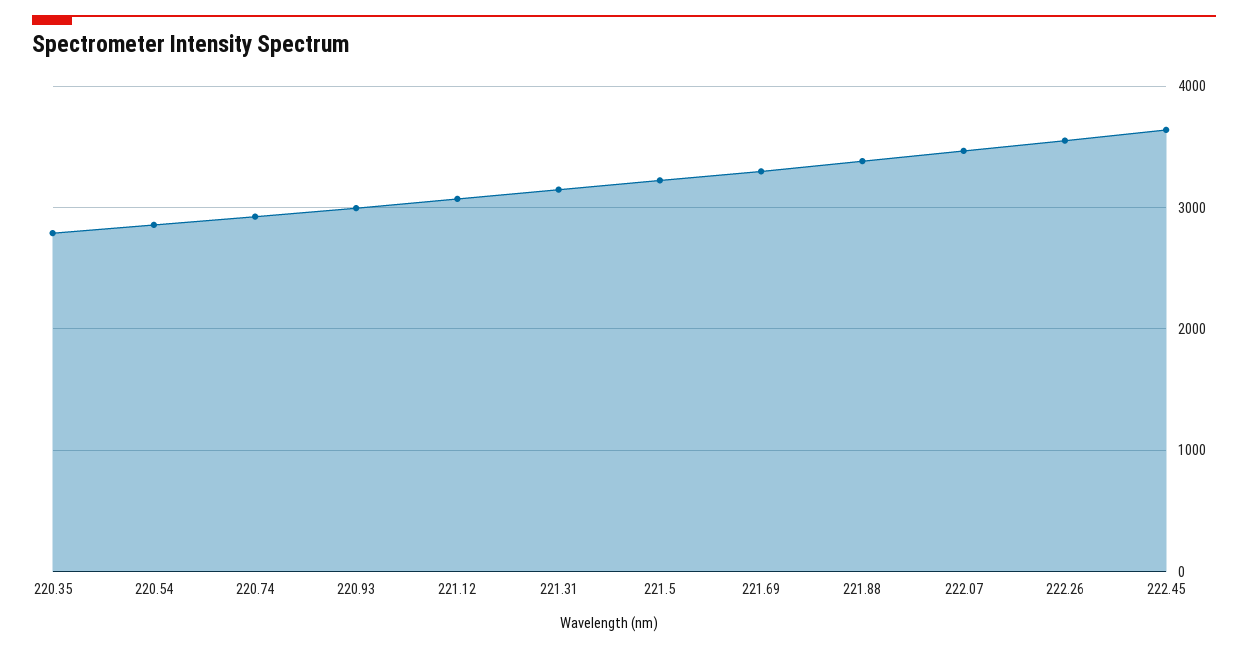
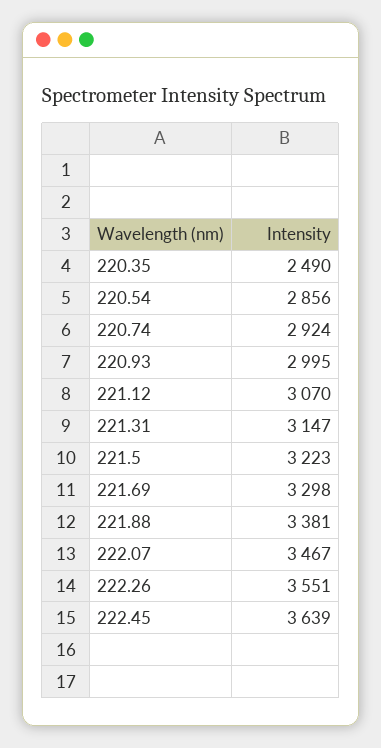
220.35: 2800 -> 2490

